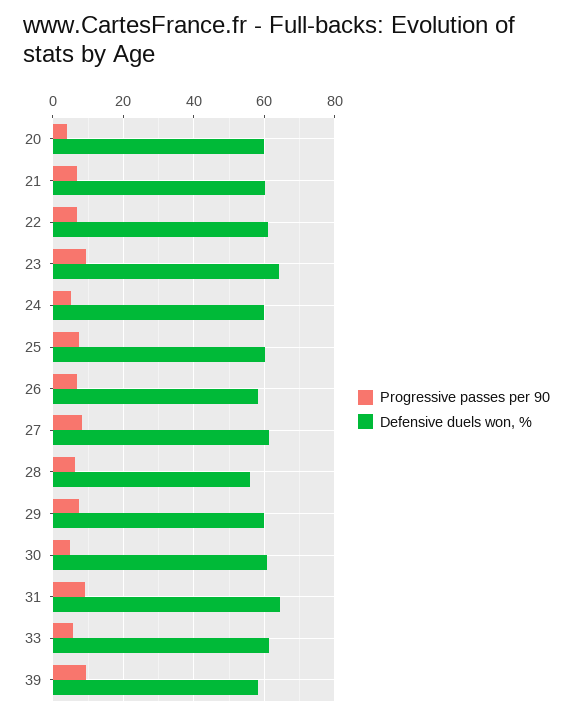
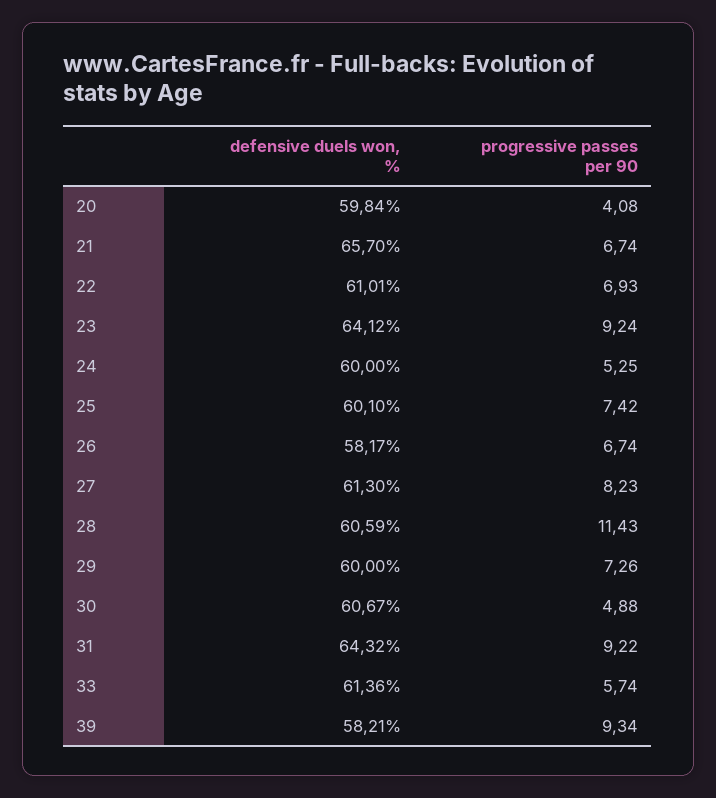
Defensive duels won, %, 21: 60 -> 65.7
Progressive passes per 90, 28: 6 -> 11.43
Defensive duels won, %, 28: 56 -> 60.59

